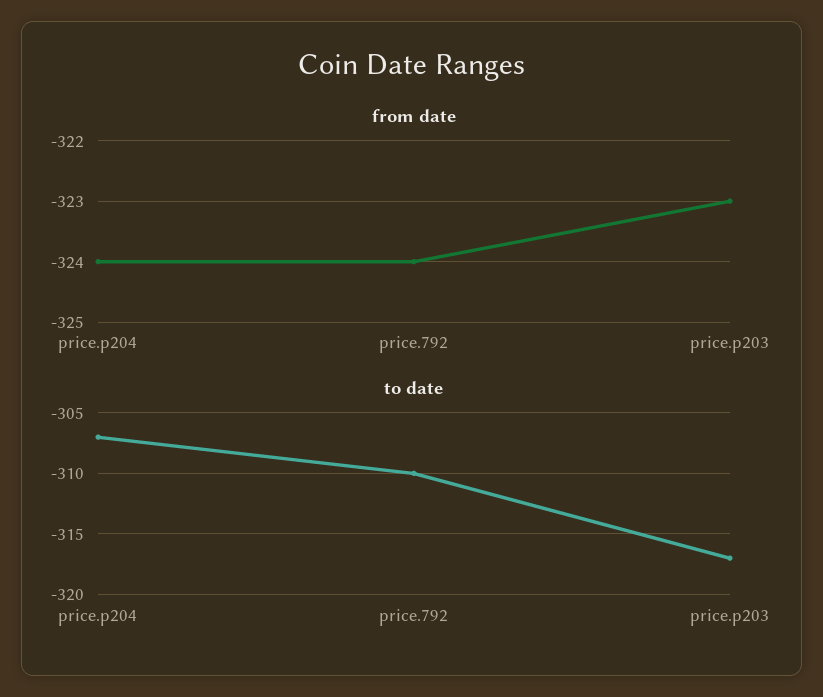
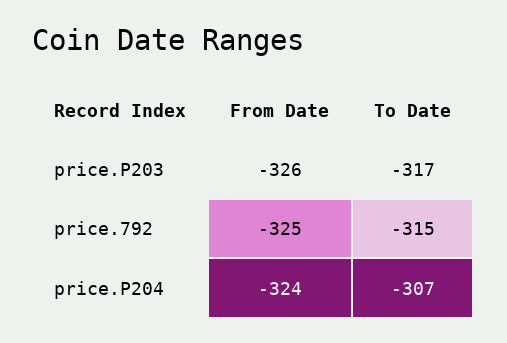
from date, price.792: -324 -> -325
from date, price.p203: -323 -> -326
to date, price.792: -310 -> -315

